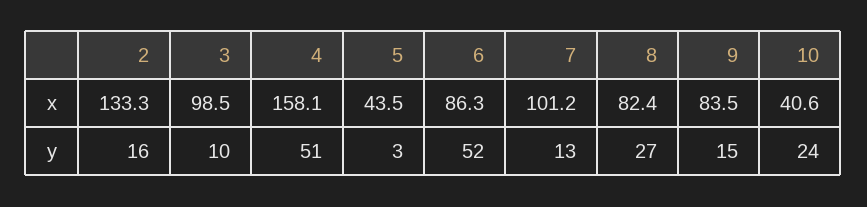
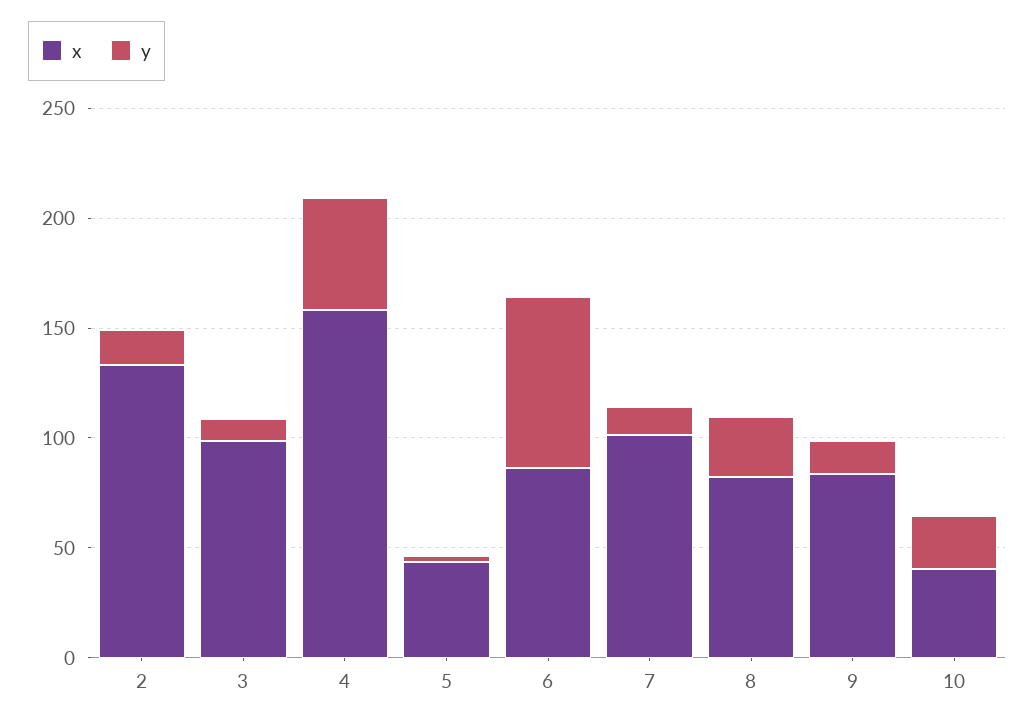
y, 6: 52 -> 80

